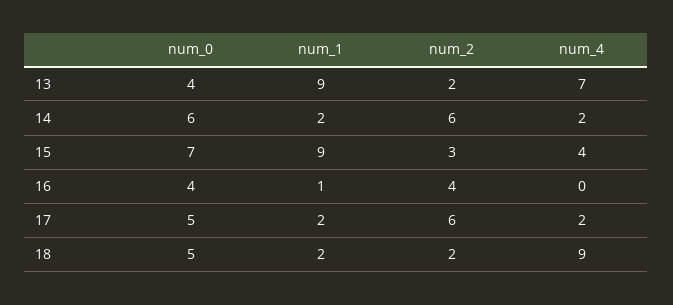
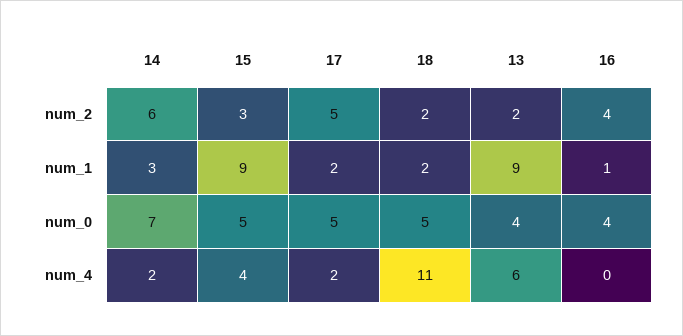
num_4, 13: 7 -> 6
num_0, 14: 6 -> 7
num_1, 14: 2 -> 3
num_0, 15: 7 -> 5
num_2, 17: 6 -> 5
num_4, 18: 9 -> 11

